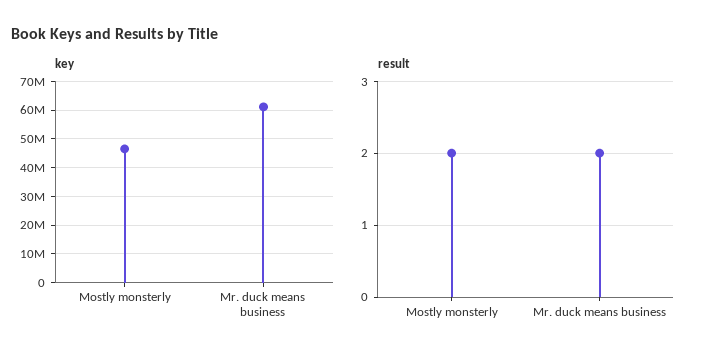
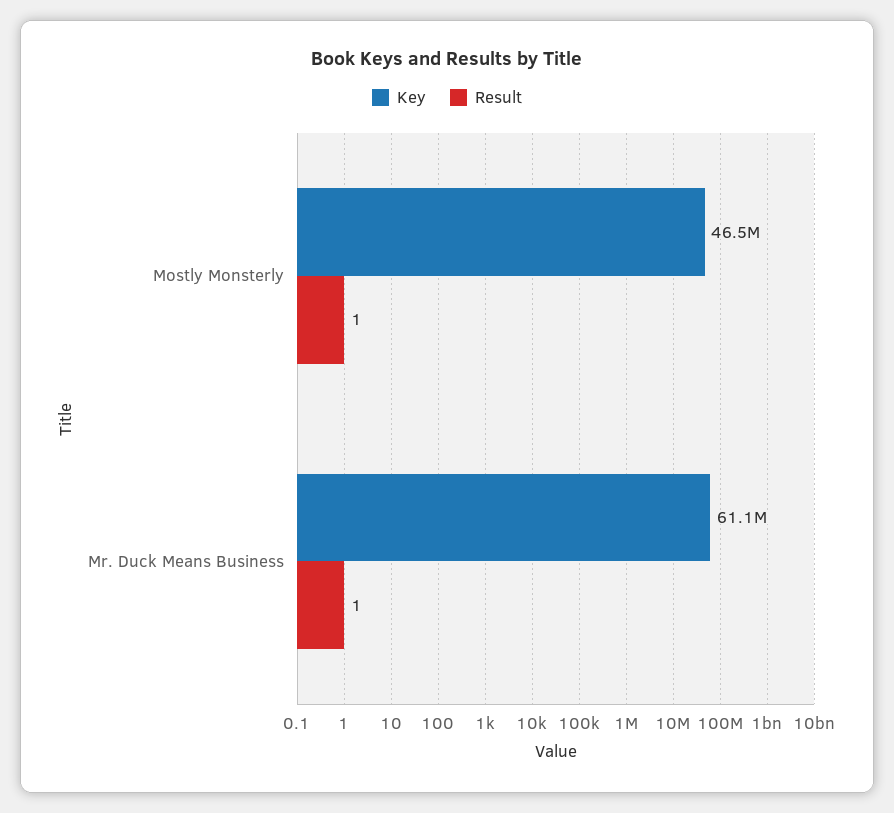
result, Mostly monsterly: 2 -> 1
result, Mr. duck means business: 2 -> 1

